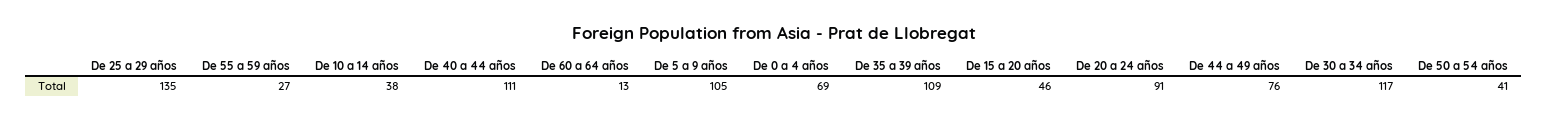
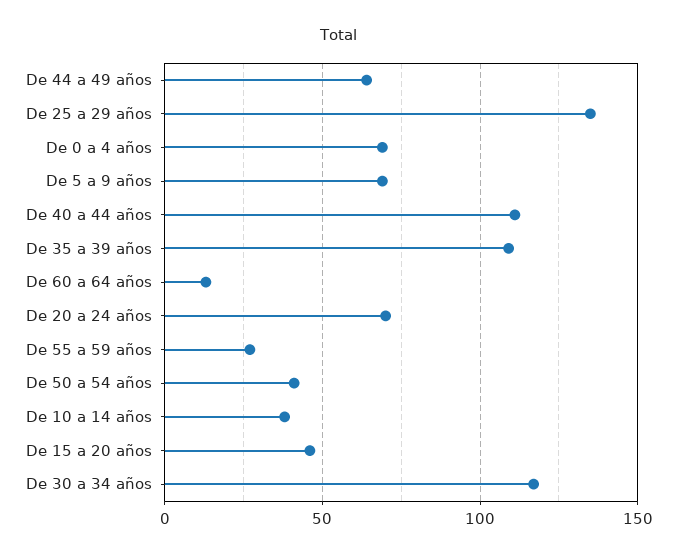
De 5 a 9 años: 105 -> 70
De 20 a 24 años: 91 -> 70
De 44 a 49 años: 76 -> 65

